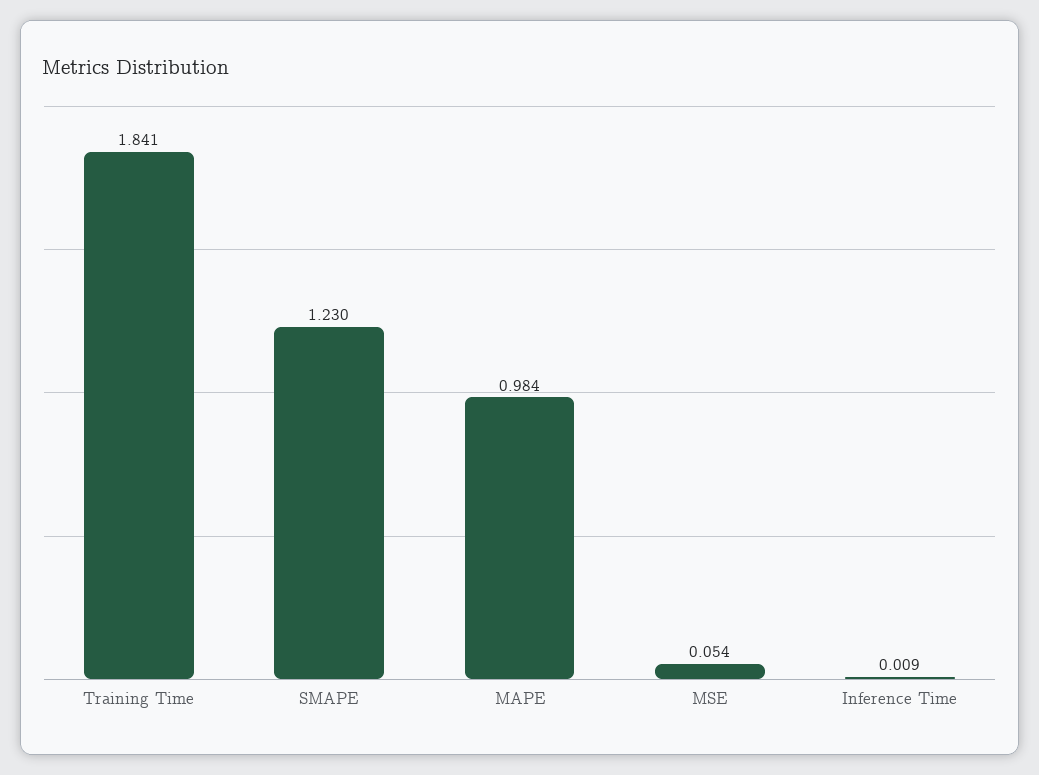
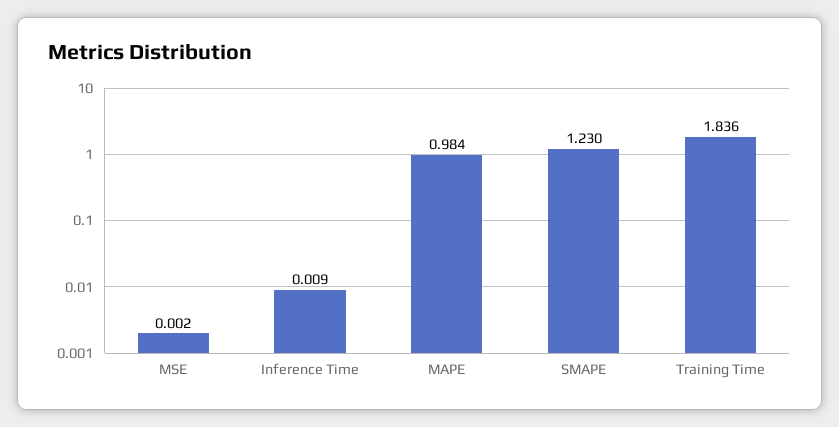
Training Time: 1.841 -> 1.836
MSE: 0.054 -> 0.002

